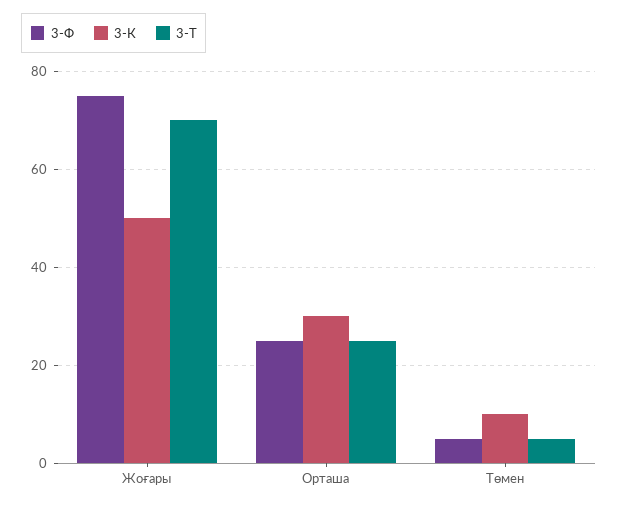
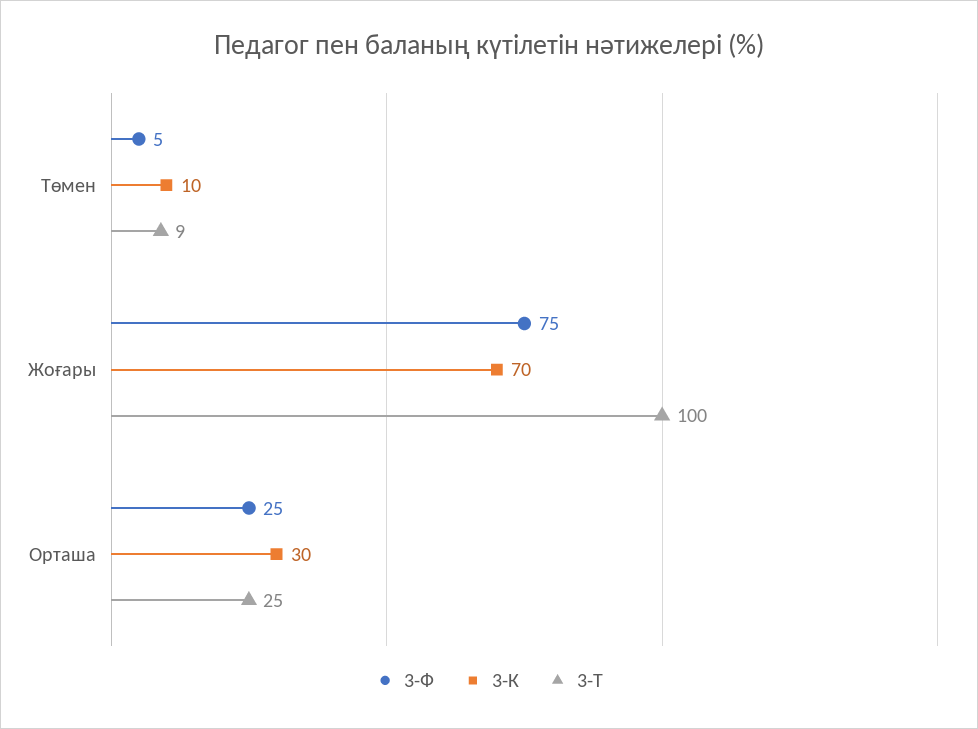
3-К, Жоғары: 50 -> 70
3-Т, Жоғары: 70 -> 100
3-Т, Төмен: 5 -> 9

